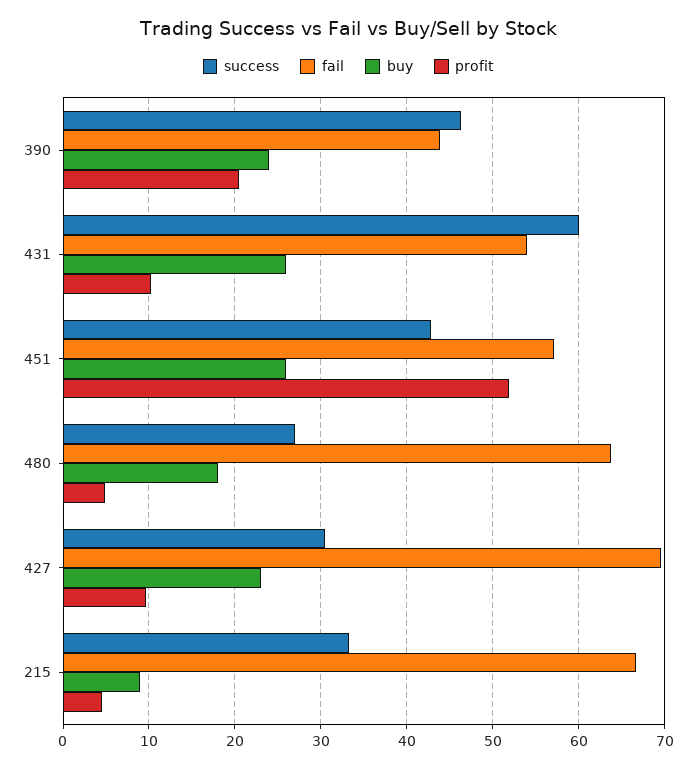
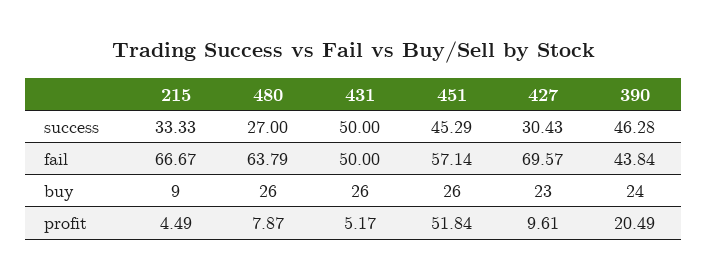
success, 431: 60 -> 50
fail, 431: 54 -> 50
profit, 431: 10 -> 5.17
success, 451: 43 -> 45.29
buy, 480: 18 -> 26
profit, 480: 5 -> 7.87

